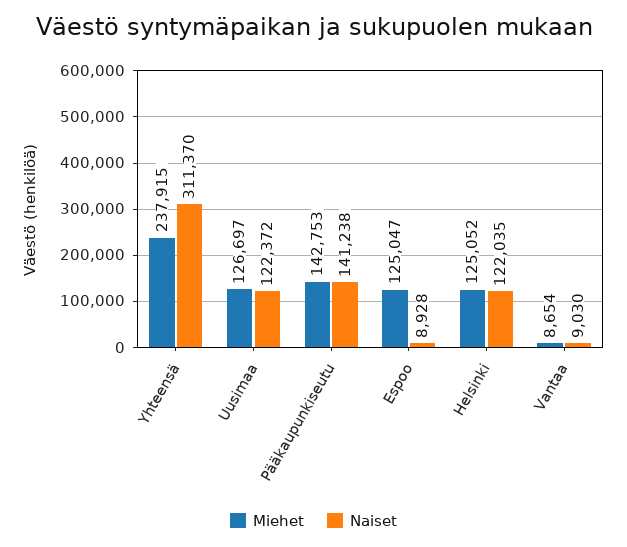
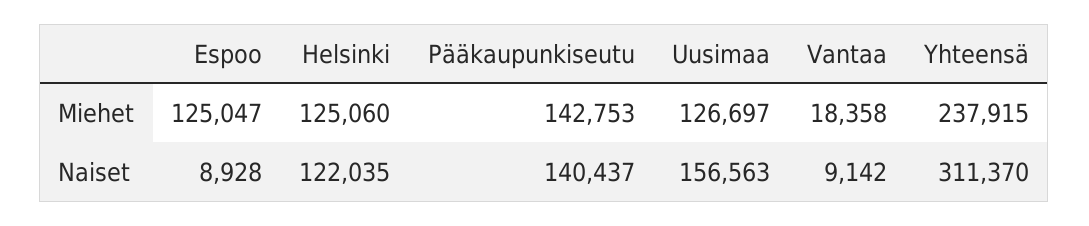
Naiset, Uusimaa: 122372 -> 156563
Naiset, Pääkaupunkiseutu: 141238 -> 140437
Miehet, Helsinki: 125052 -> 125060
Miehet, Vantaa: 8654 -> 18358
Naiset, Vantaa: 9030 -> 9142

